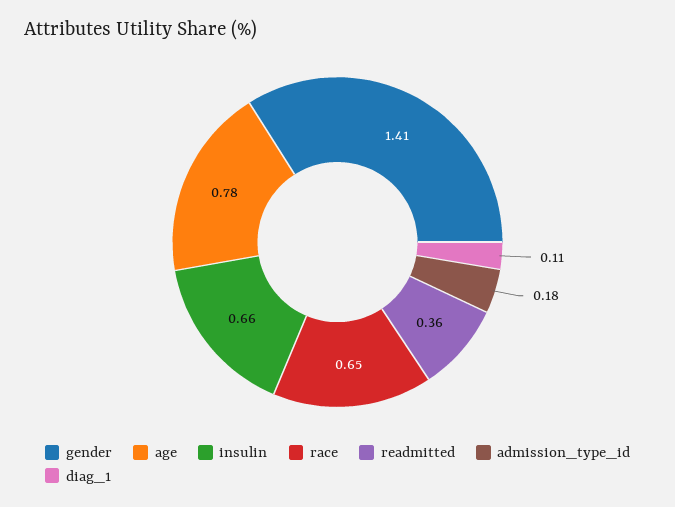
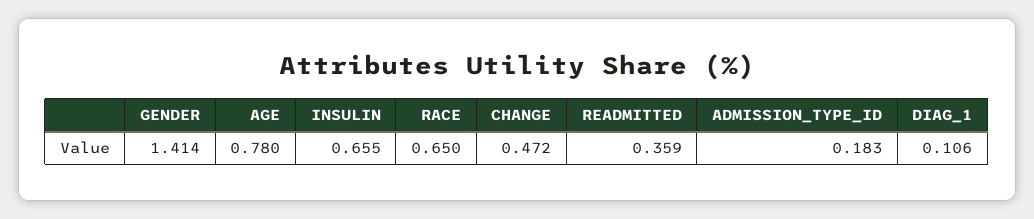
CHANGE: none -> 0.472

